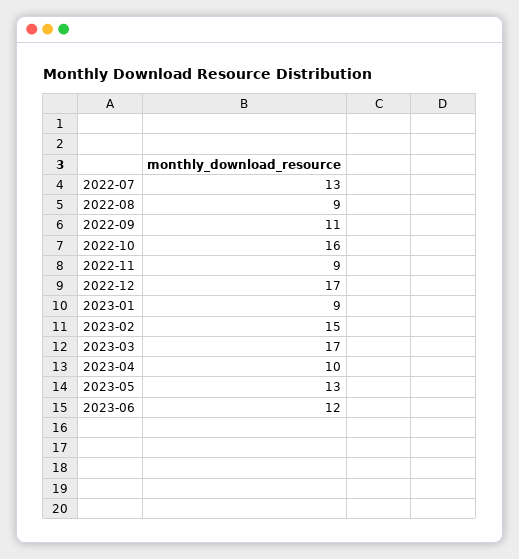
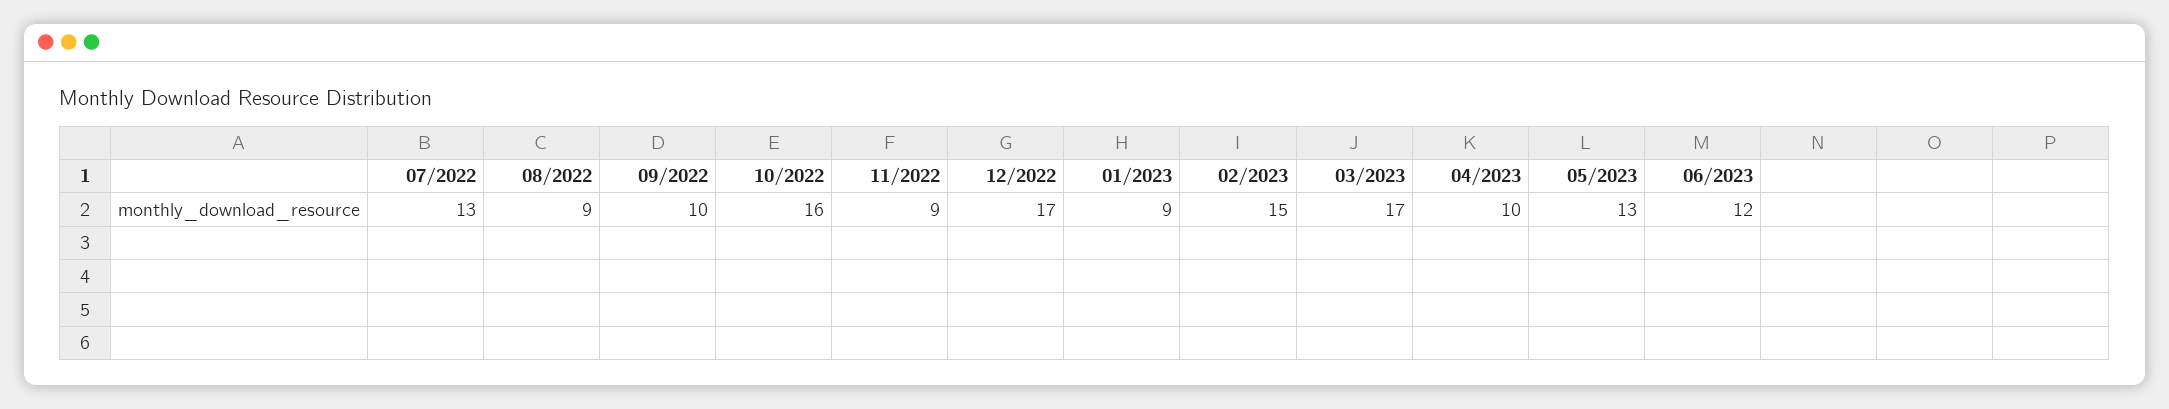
2022-09: 11 -> 10

